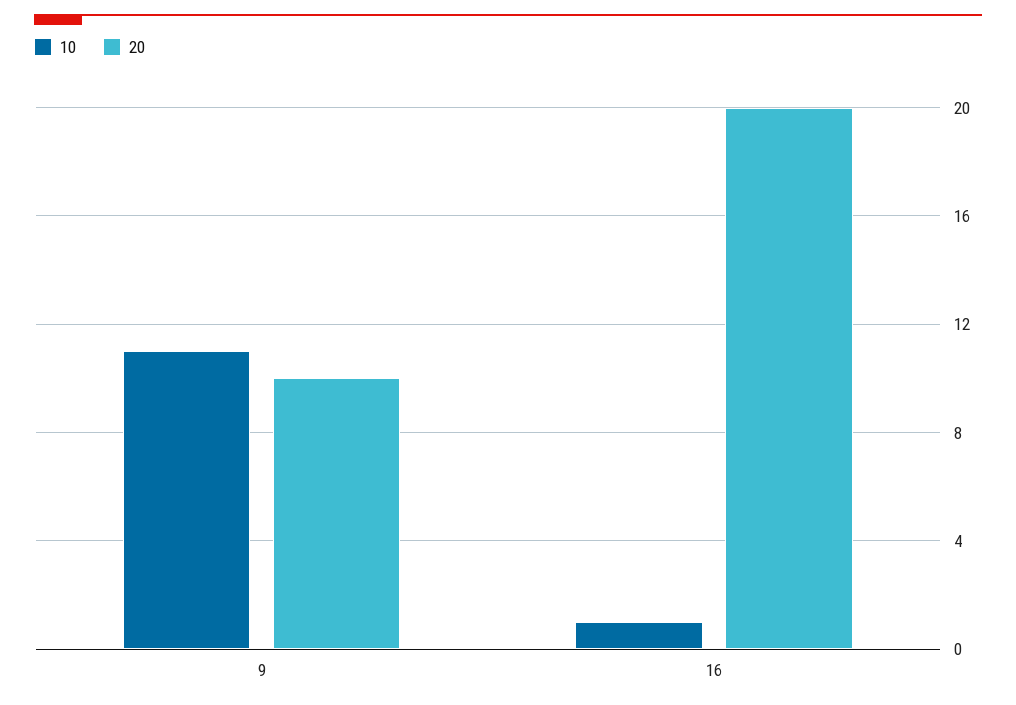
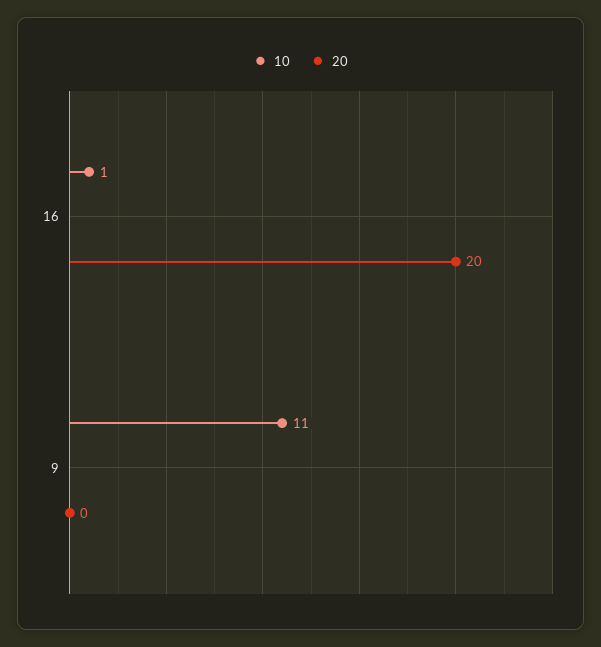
20, 9: 10 -> 0

